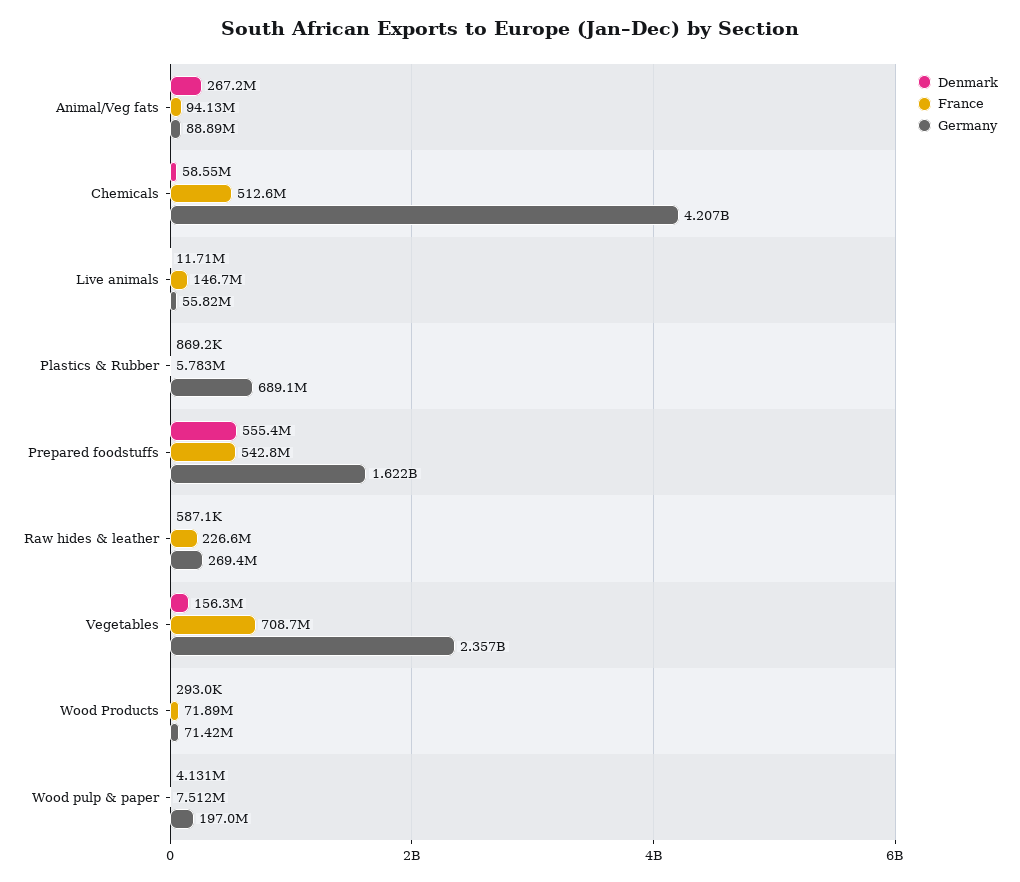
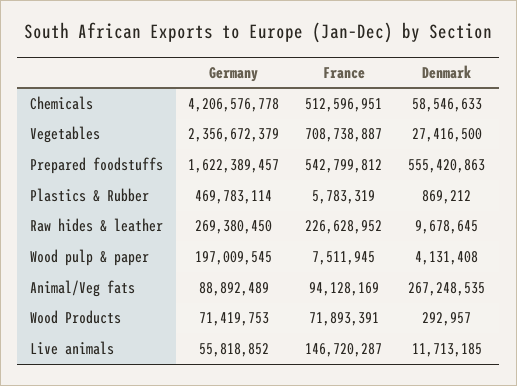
Germany, Plastics & Rubber: 689100000 -> 469783114
Denmark, Raw hides & leather: 587100 -> 9678645
Denmark, Vegetables: 156300000 -> 27416500

